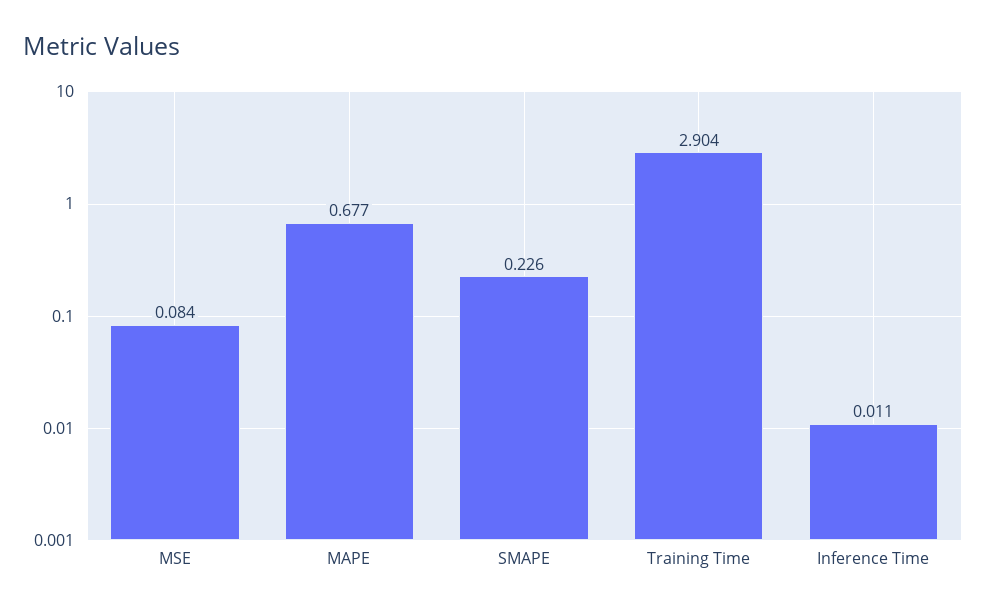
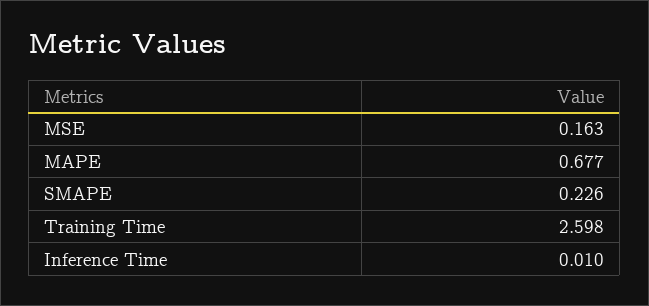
MSE: 0.084 -> 0.163
Training Time: 2.904 -> 2.598
Inference Time: 0.011 -> 0.01

